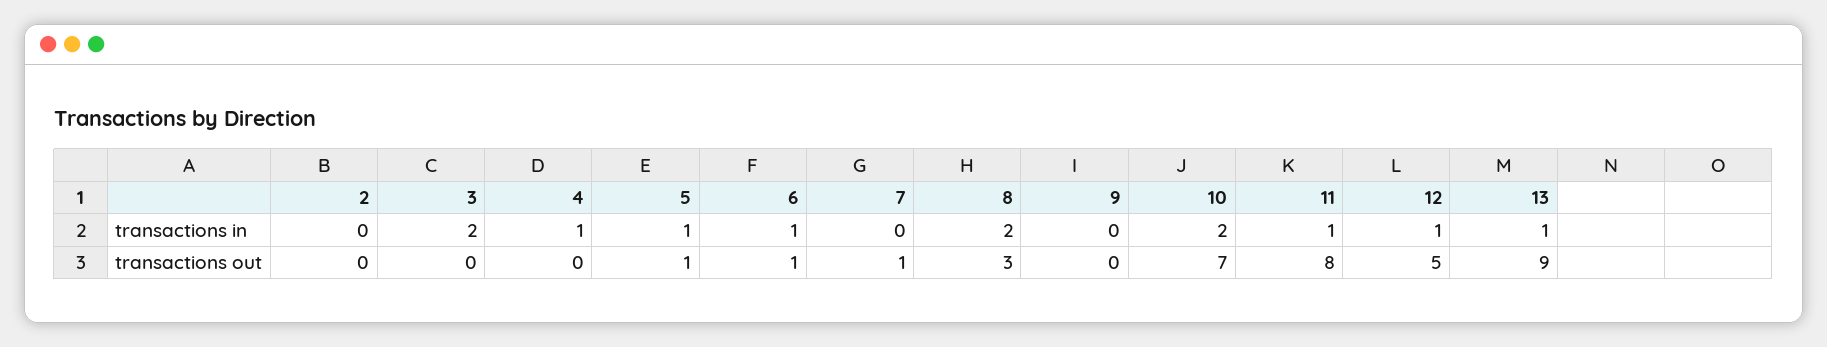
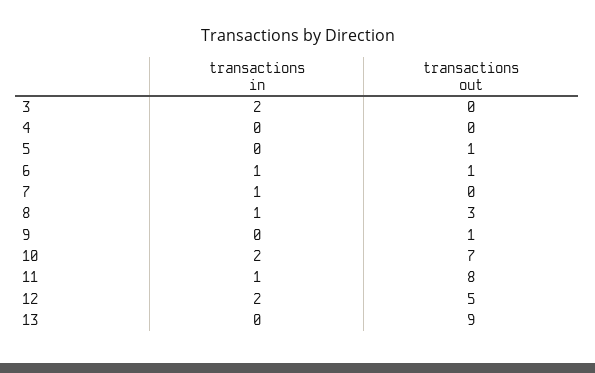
2, transactions in: 0 -> none
4, transactions in: 1 -> 0
5, transactions in: 1 -> 0
7, transactions in: 0 -> 1
8, transactions in: 2 -> 1
12, transactions in: 1 -> 2
13, transactions in: 1 -> 0
2, transactions out: 0 -> none
7, transactions out: 1 -> 0
9, transactions out: 0 -> 1

